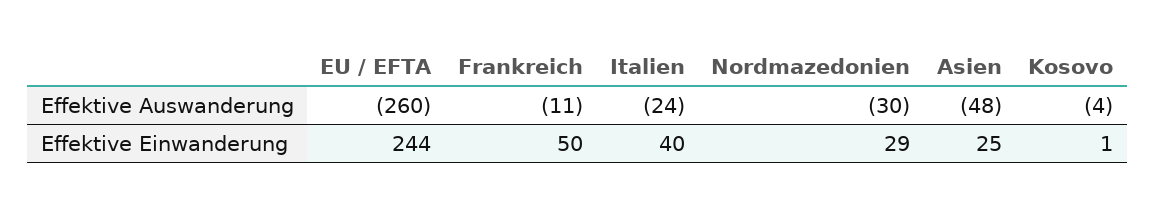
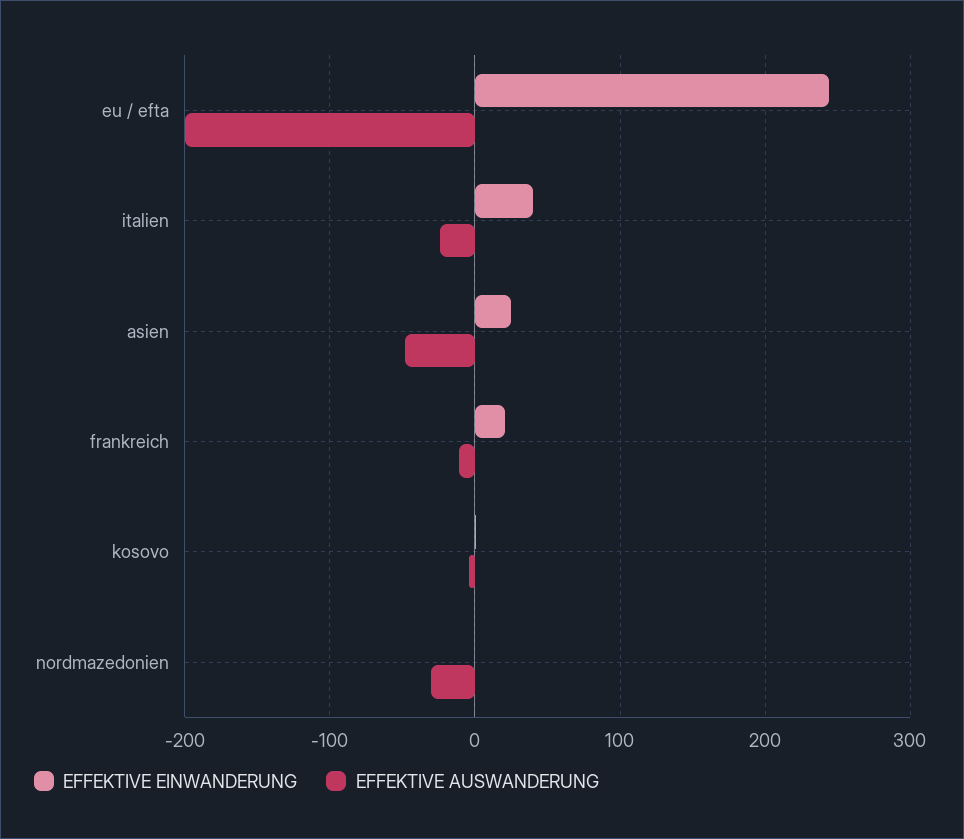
Effektive Auswanderung, EU / EFTA: -260 -> -200
Effektive Einwanderung, Frankreich: 50 -> 20
Effektive Einwanderung, Nordmazedonien: 29 -> 0

